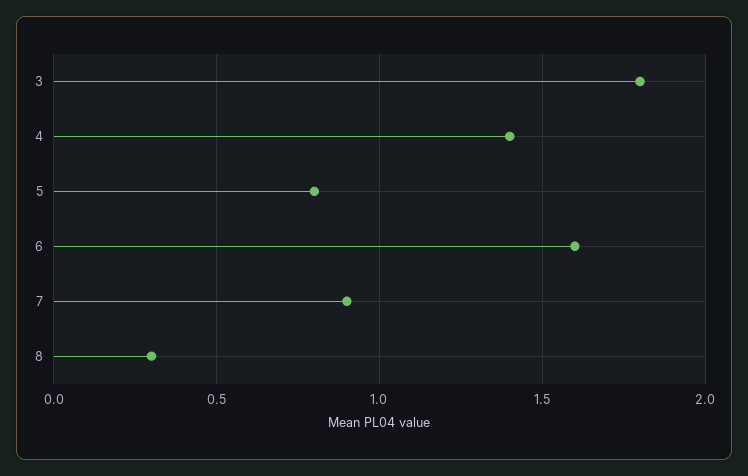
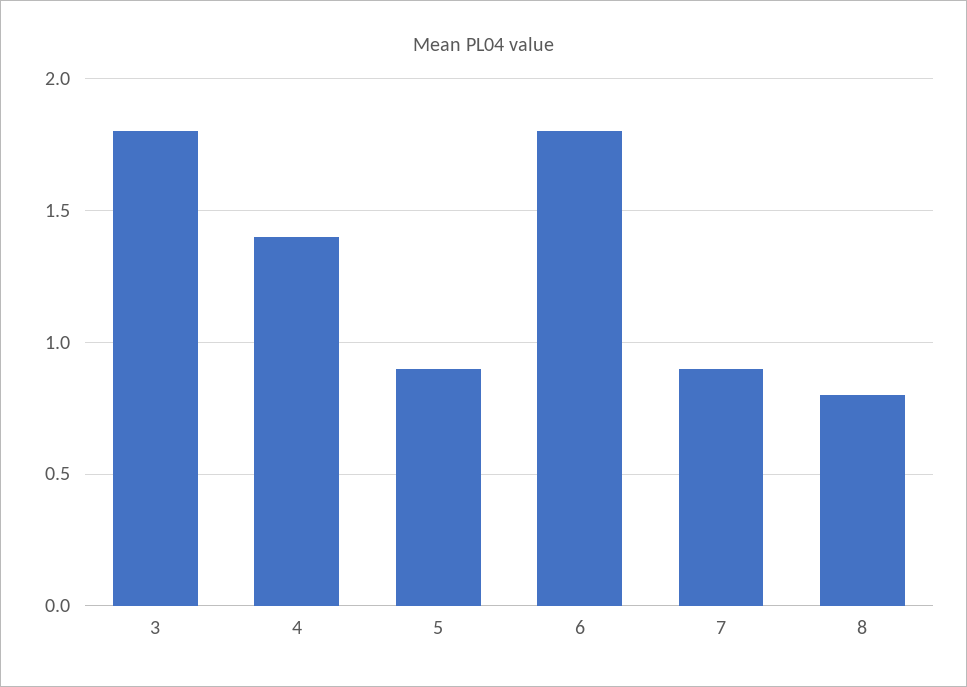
5: 0.8 -> 0.9
6: 1.6 -> 1.8
8: 0.3 -> 0.8

